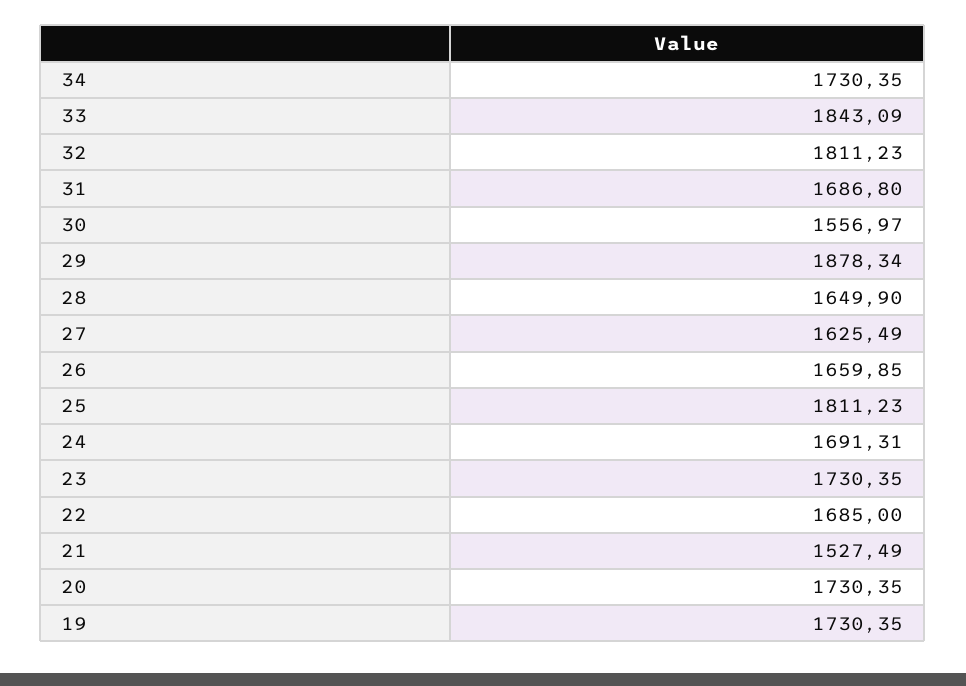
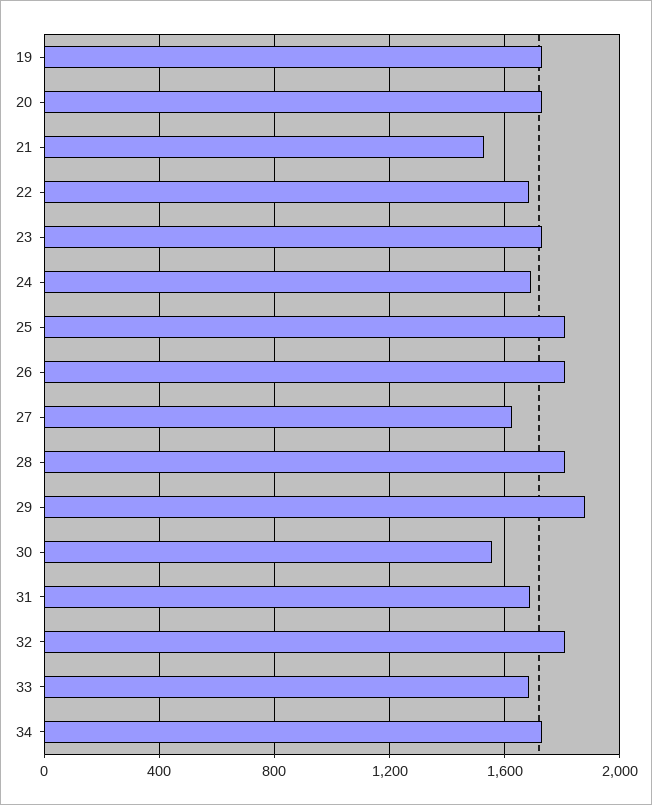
33: 1843.09 -> 1700
28: 1649.9 -> 1800
26: 1659.85 -> 1800

